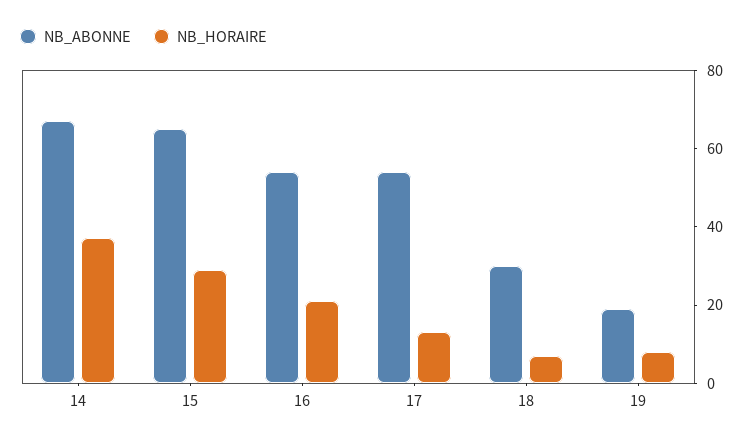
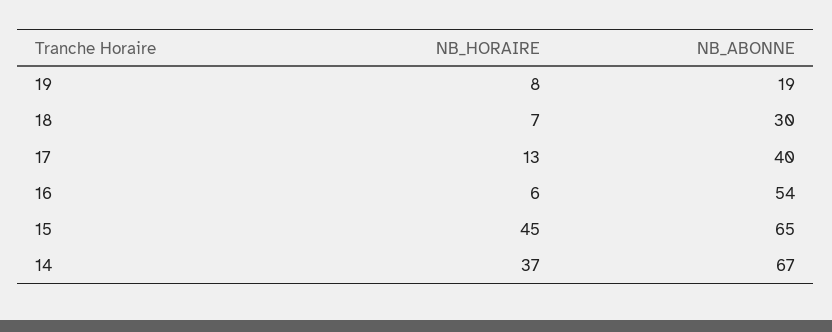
NB_HORAIRE, 15: 30 -> 45
NB_HORAIRE, 16: 20 -> 6
NB_ABONNE, 17: 55 -> 40

